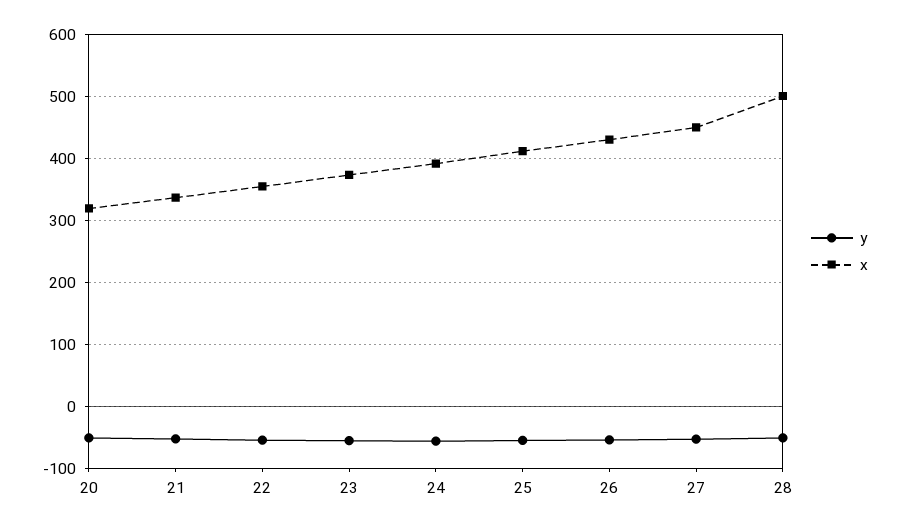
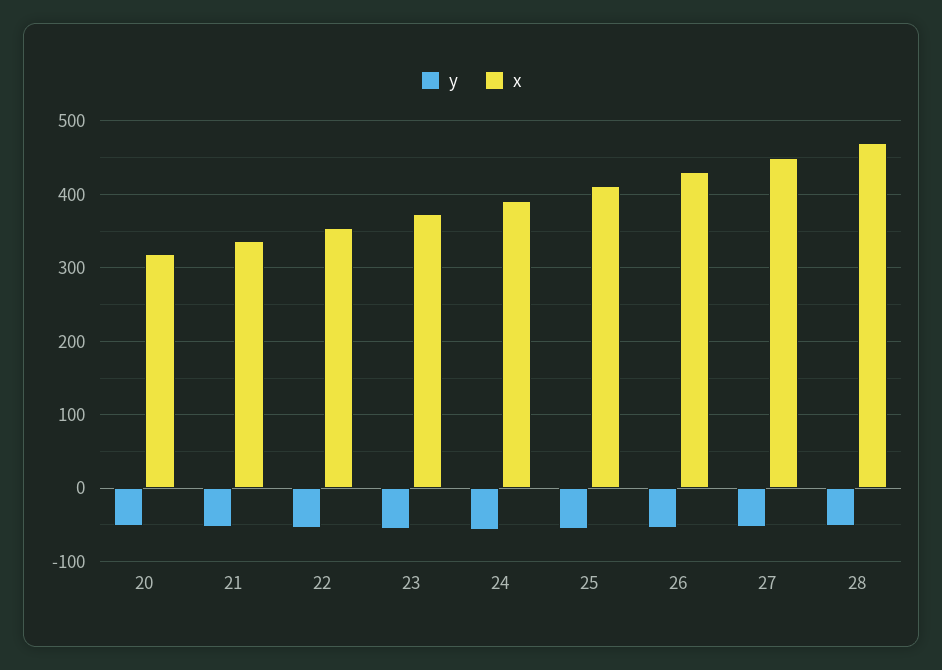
x, 28: 500 -> 470

